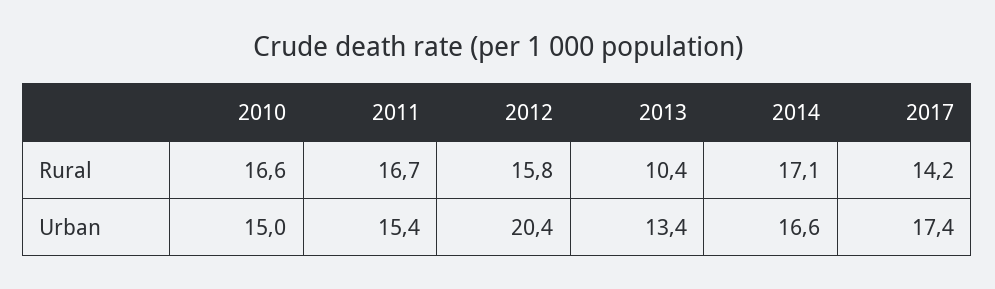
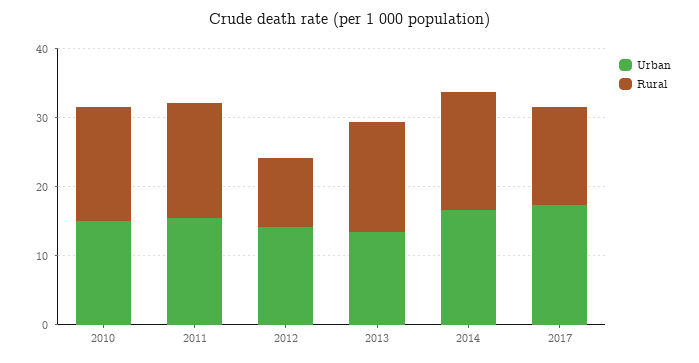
Rural, 2012: 15.8 -> 10
Rural, 2013: 10.4 -> 16
Urban, 2012: 20.4 -> 14

